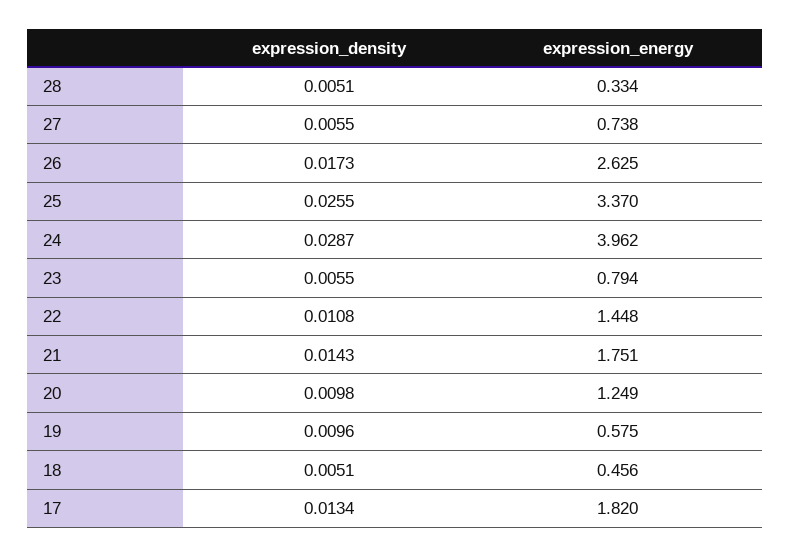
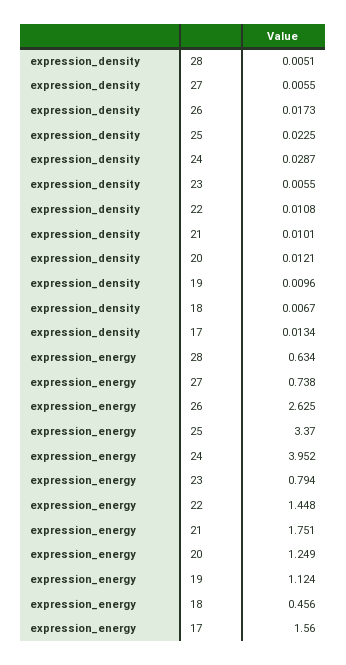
expression_energy, 28: 0.334 -> 0.634
expression_density, 25: 0.0255 -> 0.0225
expression_energy, 24: 3.962 -> 3.952
expression_density, 21: 0.0143 -> 0.0101
expression_density, 20: 0.0098 -> 0.0121
expression_energy, 19: 0.575 -> 1.124
expression_density, 18: 0.0051 -> 0.0067
expression_energy, 17: 1.82 -> 1.56

